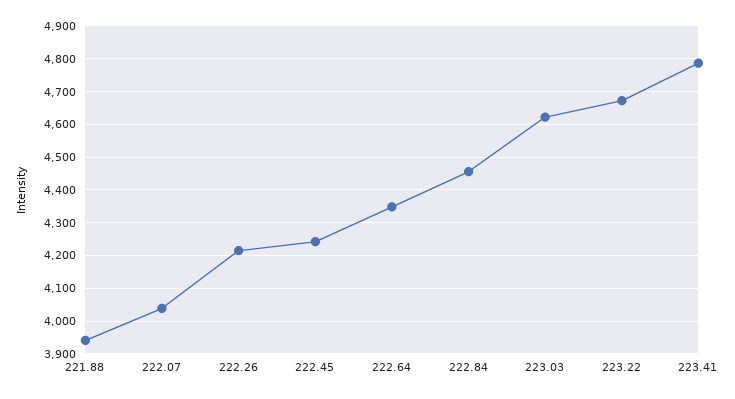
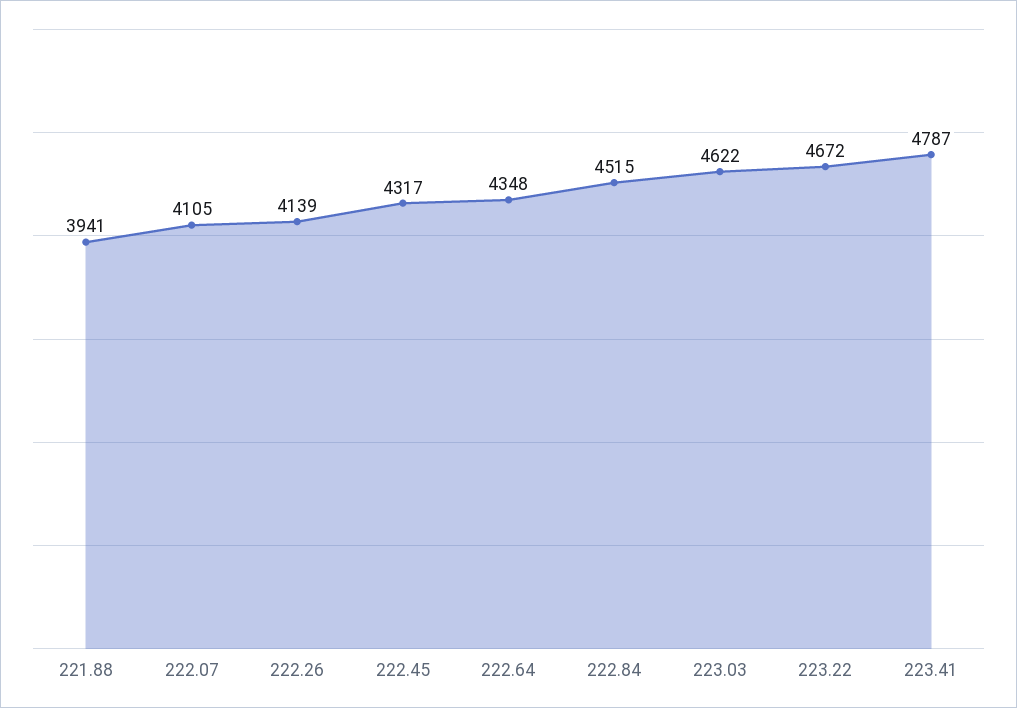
222.07: 4040 -> 4105
222.26: 4220 -> 4139
222.45: 4240 -> 4317
222.84: 4460 -> 4515

